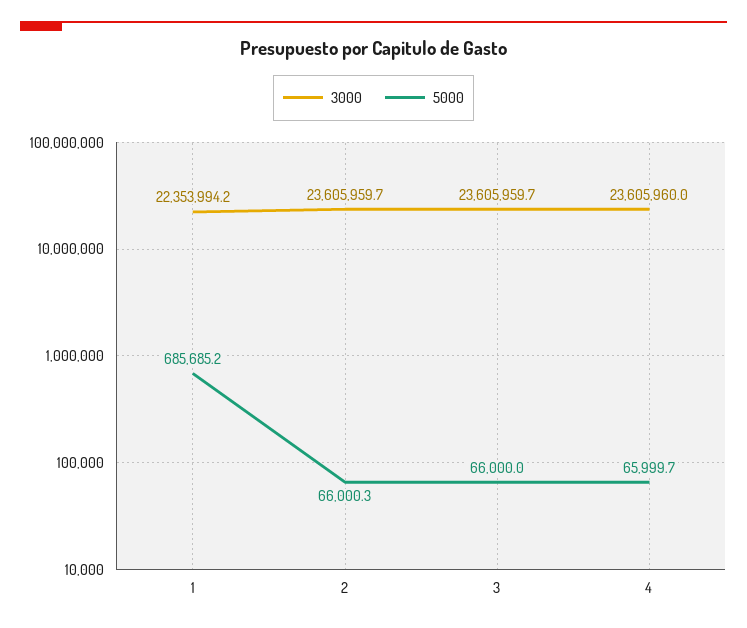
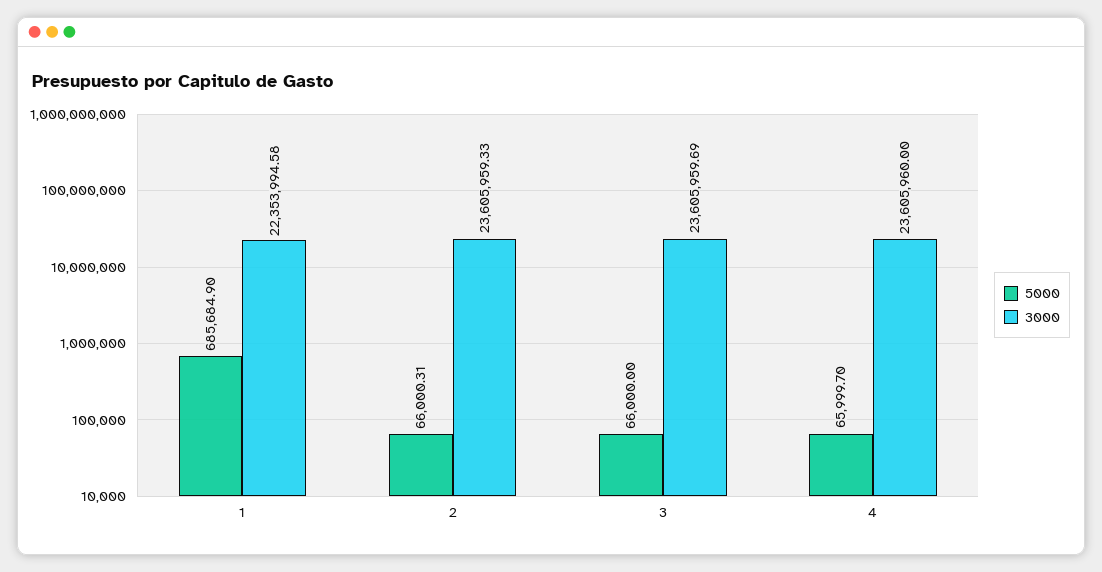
3000, 1: 22353994.2 -> 22353994.58
5000, 1: 685685.2 -> 685684.9
3000, 2: 23605959.7 -> 23605959.33

